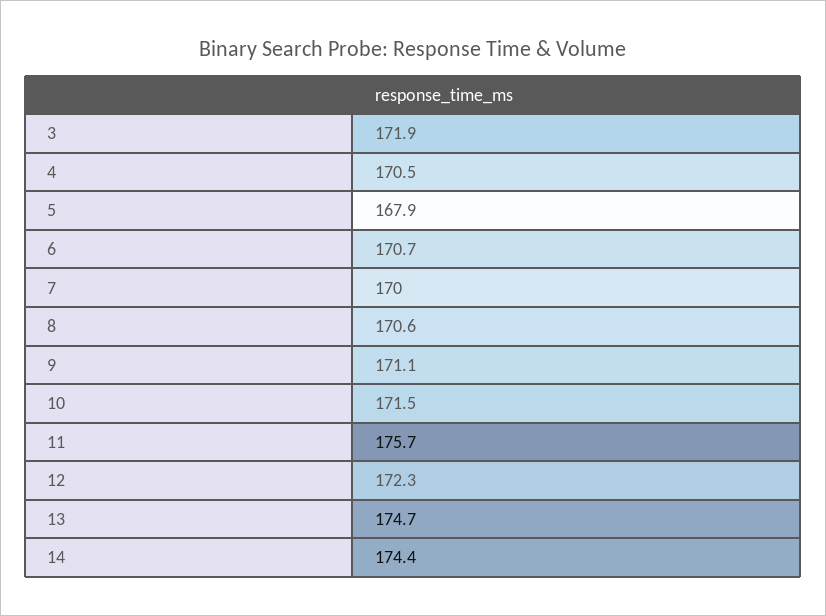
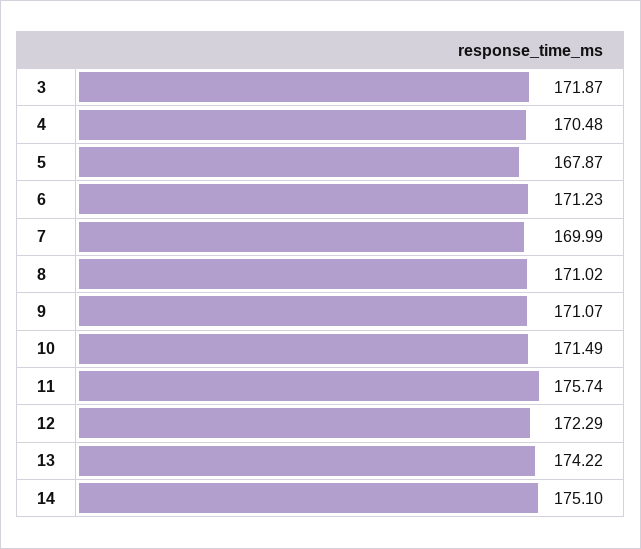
6: 170.7 -> 171.23
8: 170.6 -> 171.02
13: 174.7 -> 174.22
14: 174.4 -> 175.1

